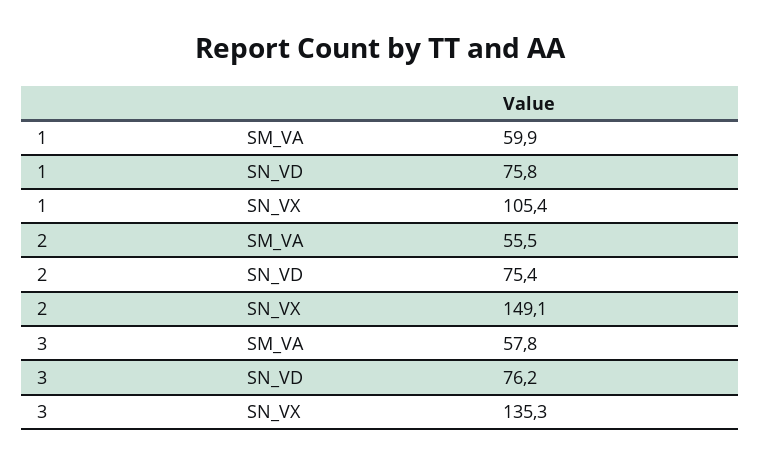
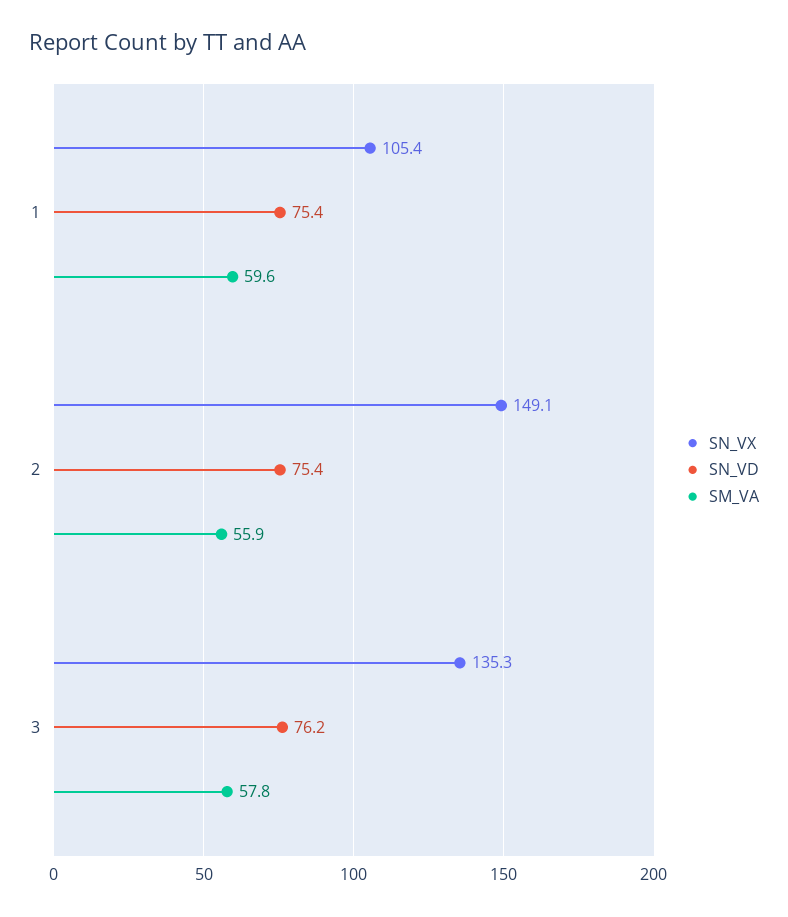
SM_VA, 1: 59.9 -> 59.6
SN_VD, 1: 75.8 -> 75.4
SM_VA, 2: 55.5 -> 55.9

